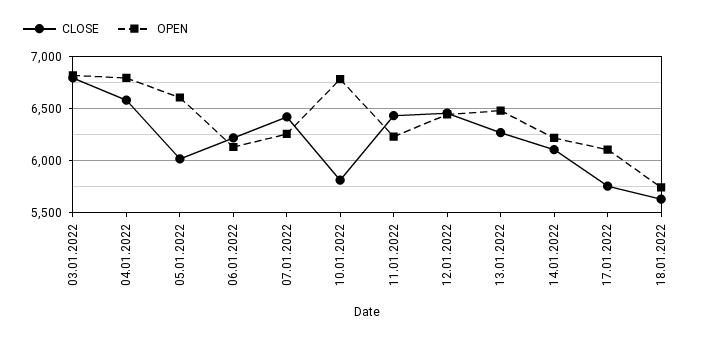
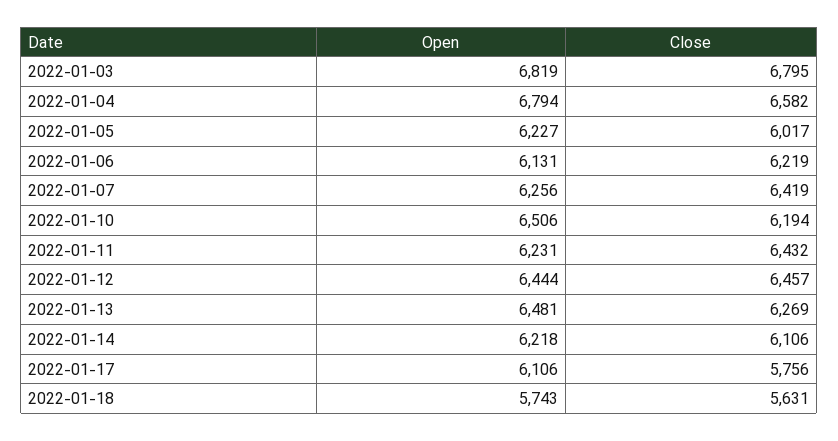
OPEN, 05.01.2022: 6600 -> 6227
CLOSE, 10.01.2022: 5800 -> 6194
OPEN, 10.01.2022: 6800 -> 6506

